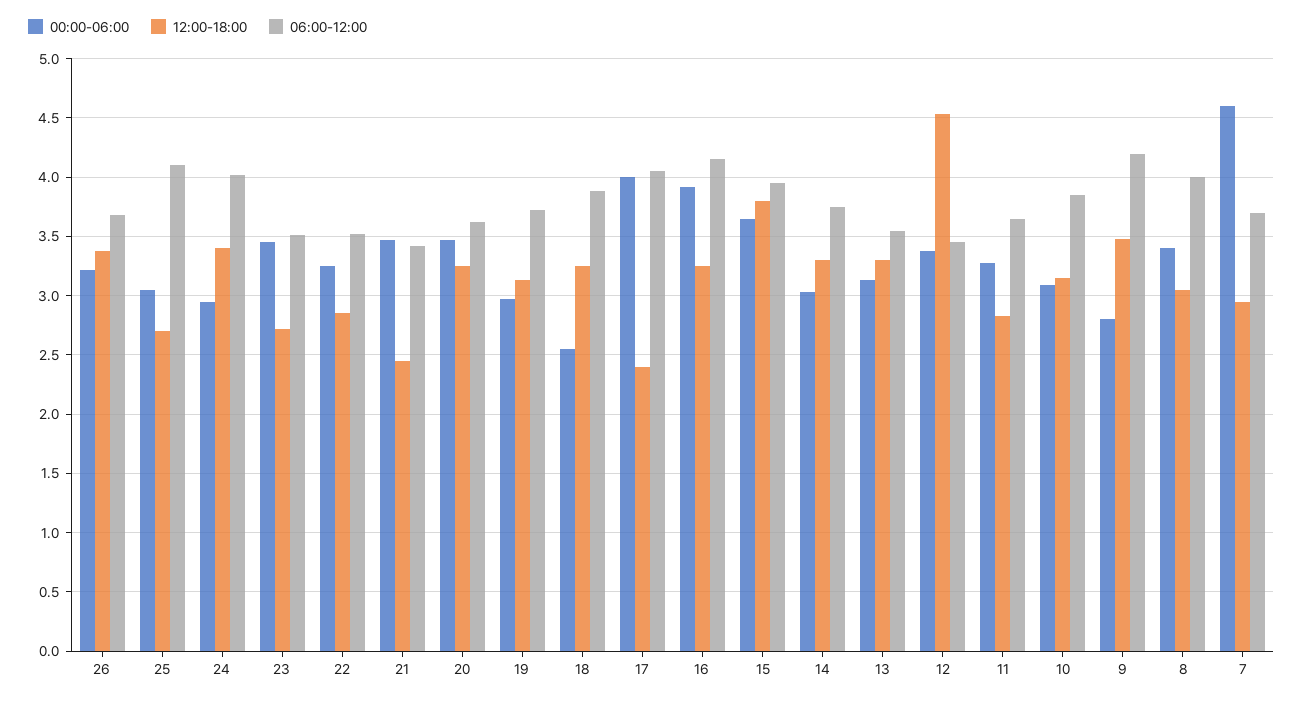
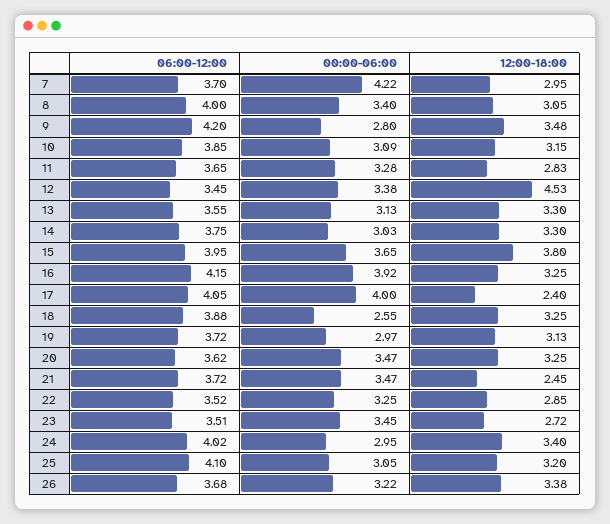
12:00-18:00, 25: 2.7 -> 3.2
06:00-12:00, 21: 3.4 -> 3.72
00:00-06:00, 7: 4.6 -> 4.22

